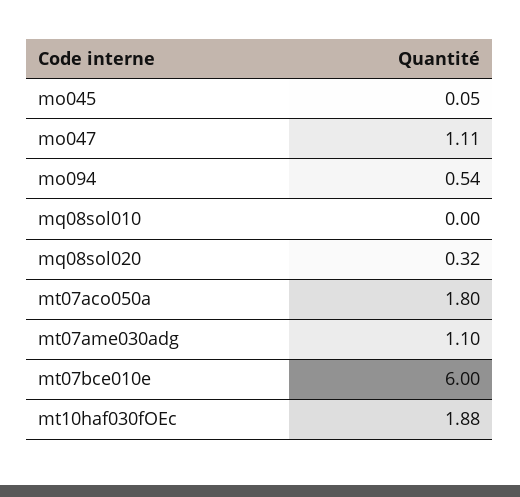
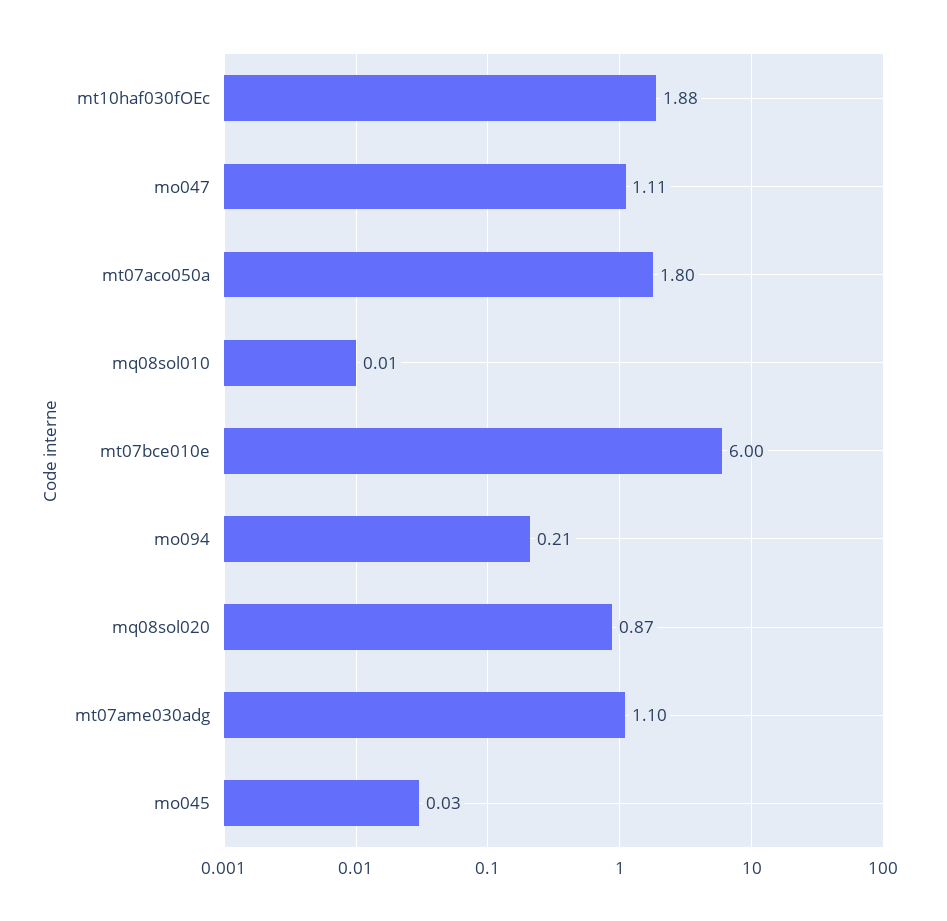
mo045: 0.05 -> 0.03
mo094: 0.54 -> 0.21
mq08sol010: 0 -> 0.01
mq08sol020: 0.32 -> 0.87

